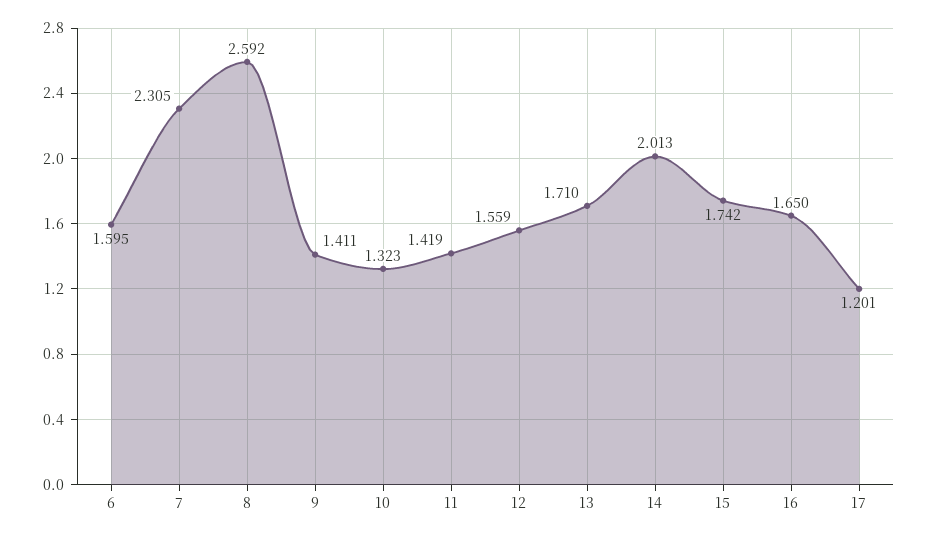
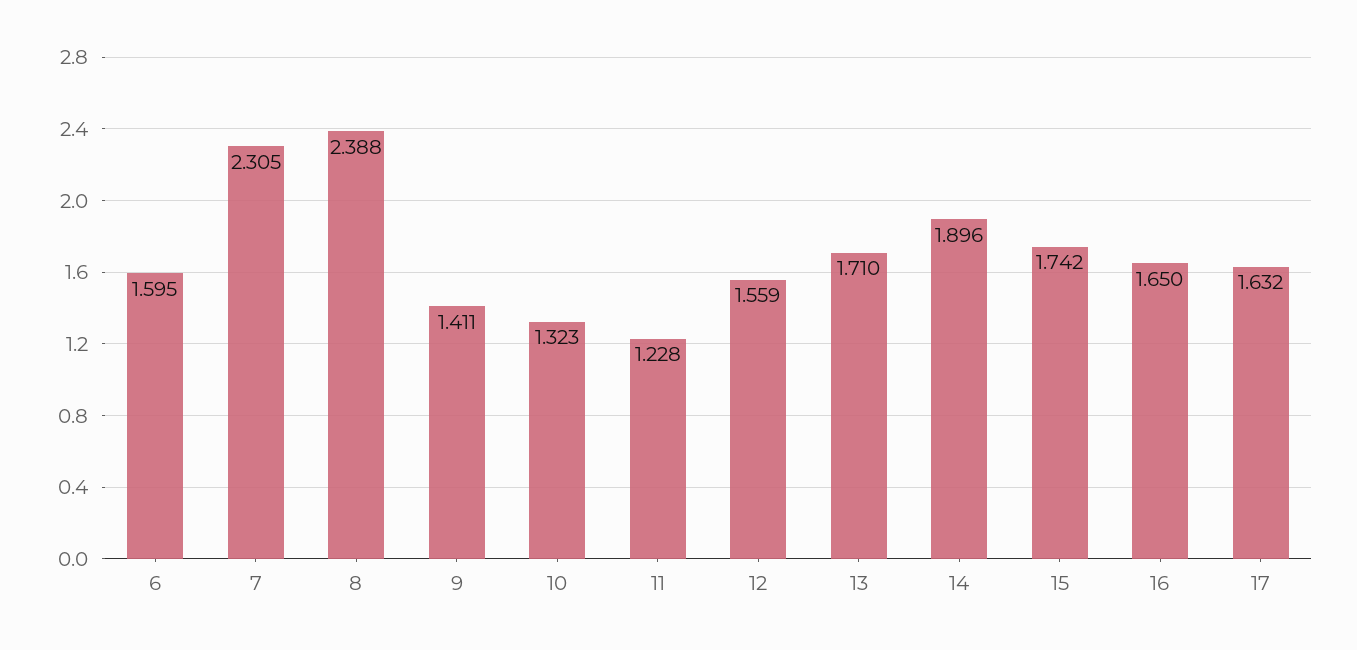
8: 2.592 -> 2.388
11: 1.419 -> 1.228
14: 2.013 -> 1.896
17: 1.201 -> 1.632

